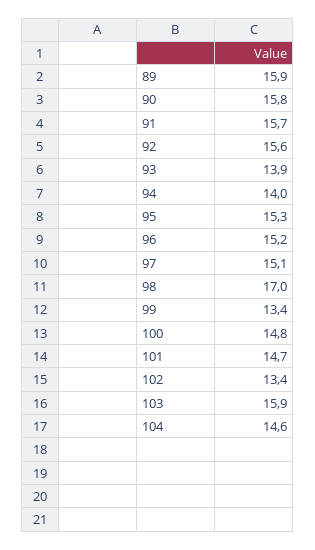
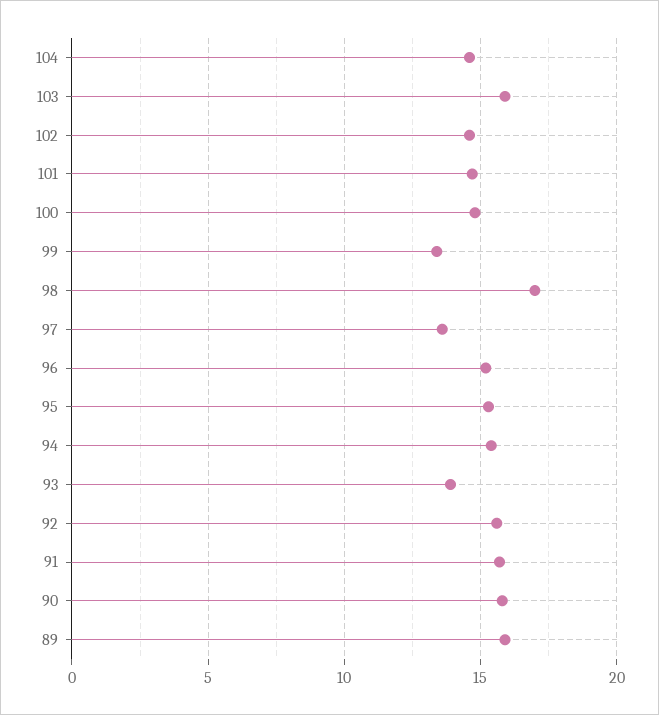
94: 14 -> 15.5
97: 15.1 -> 13.5
102: 13.4 -> 14.5

